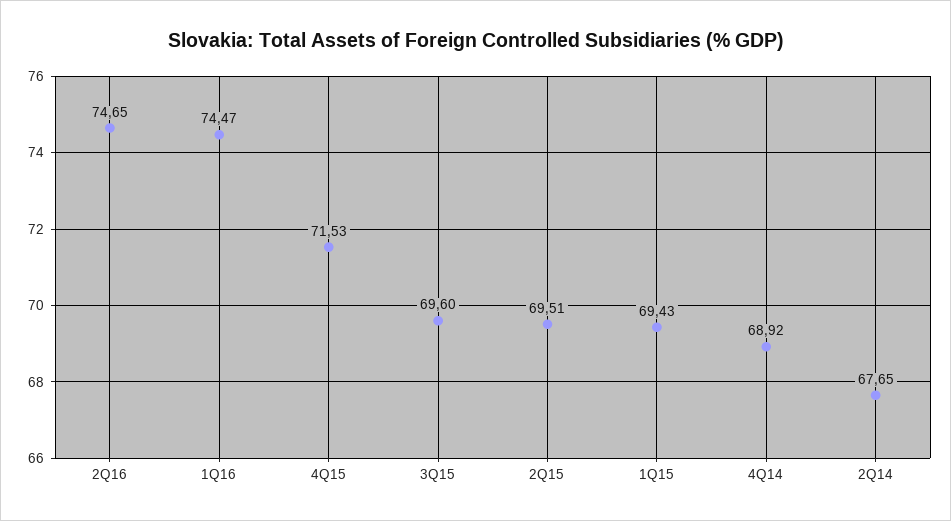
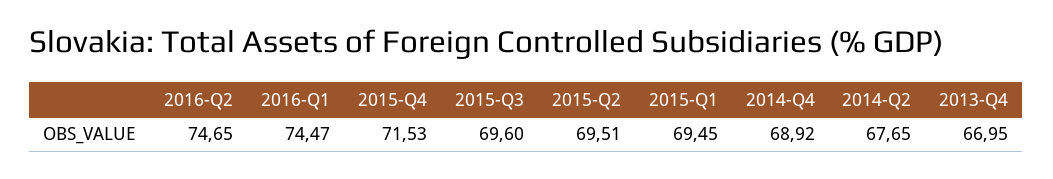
1Q15: 69.43 -> 69.45
2013-Q4: none -> 66.95

